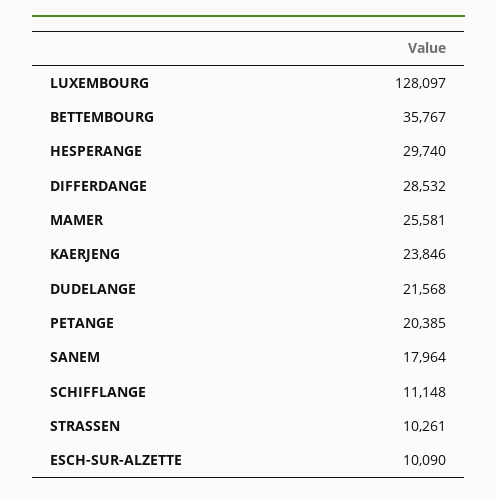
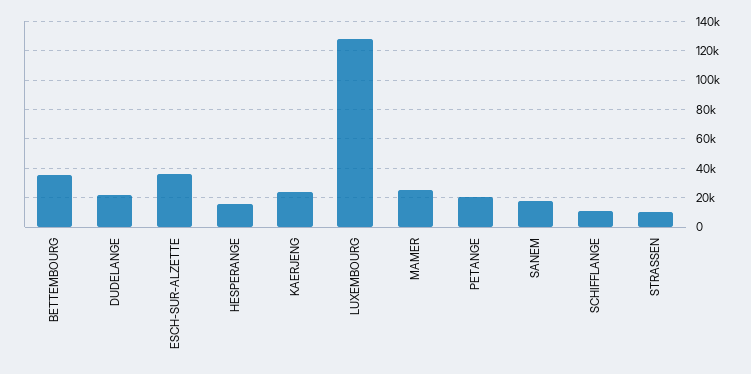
HESPERANGE: 29740 -> 15000
DIFFERDANGE: 28532 -> none
ESCH-SUR-ALZETTE: 10090 -> 35000

